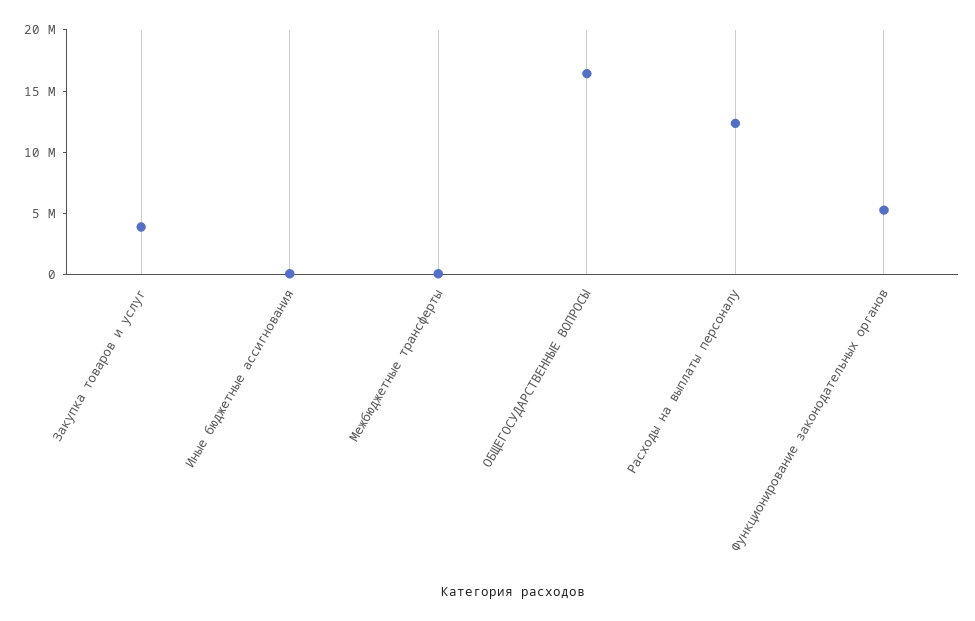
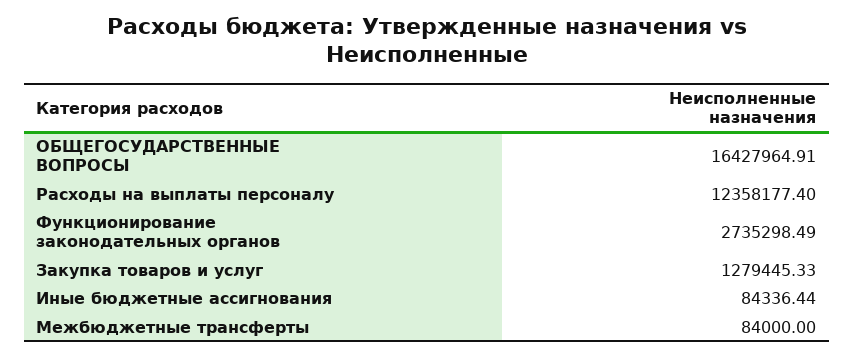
Закупка товаров и услуг: 4000000 -> 1279445.33
Функционирование законодательных органов: 5000000 -> 2735298.49

